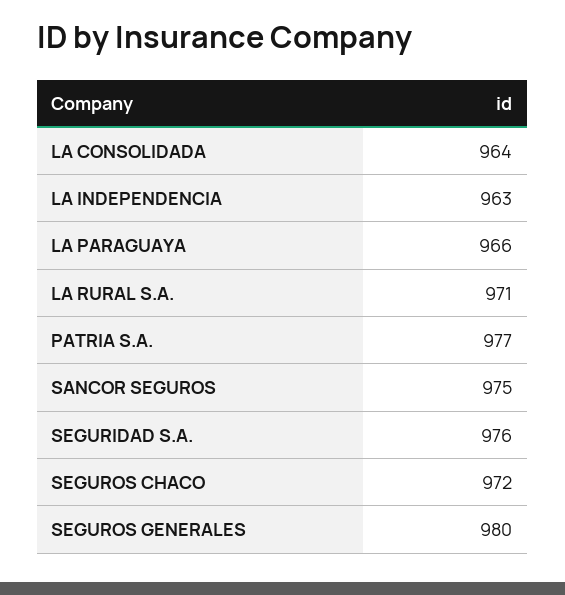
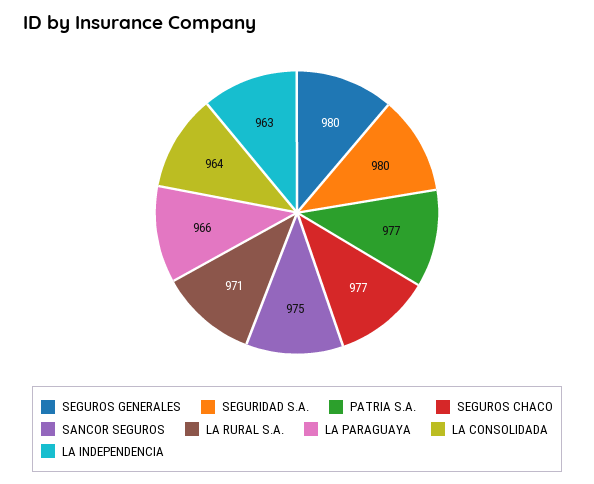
SEGURIDAD S.A.: 976 -> 980
SEGUROS CHACO: 972 -> 977

